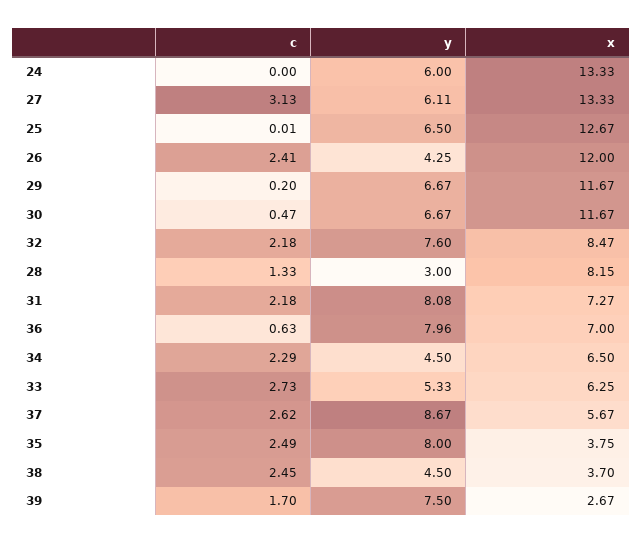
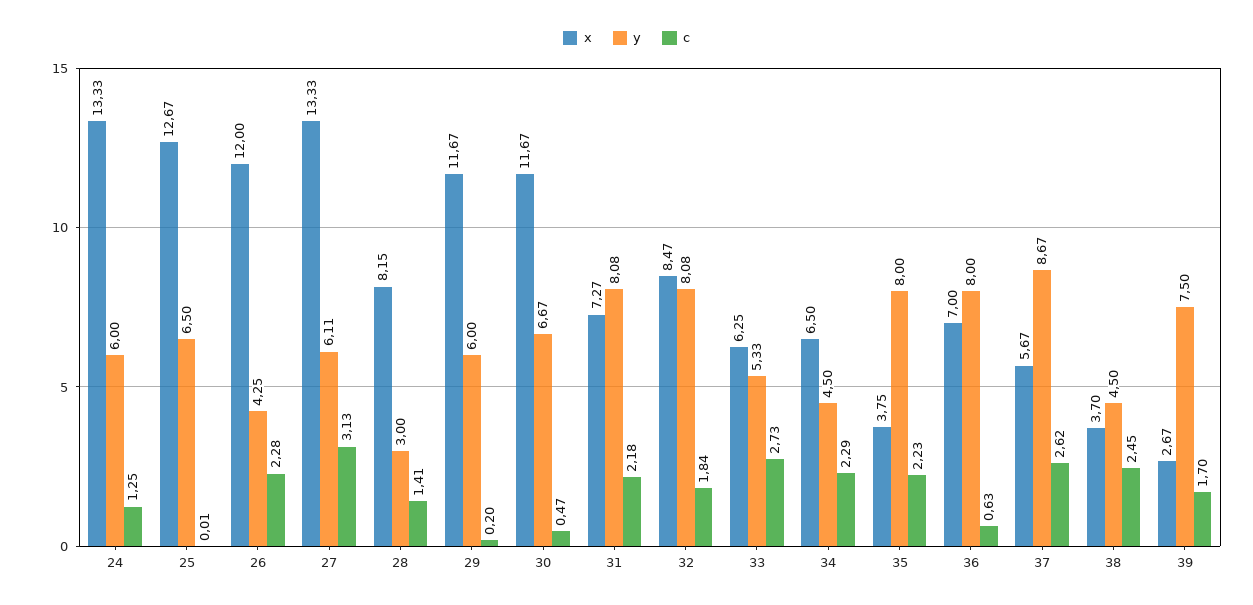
c, 24: 0 -> 1.25
c, 26: 2.41 -> 2.28
y, 29: 6.67 -> 6
c, 32: 2.18 -> 1.84
y, 32: 7.6 -> 8.08
c, 28: 1.33 -> 1.41
y, 36: 7.96 -> 8
c, 35: 2.49 -> 2.23

